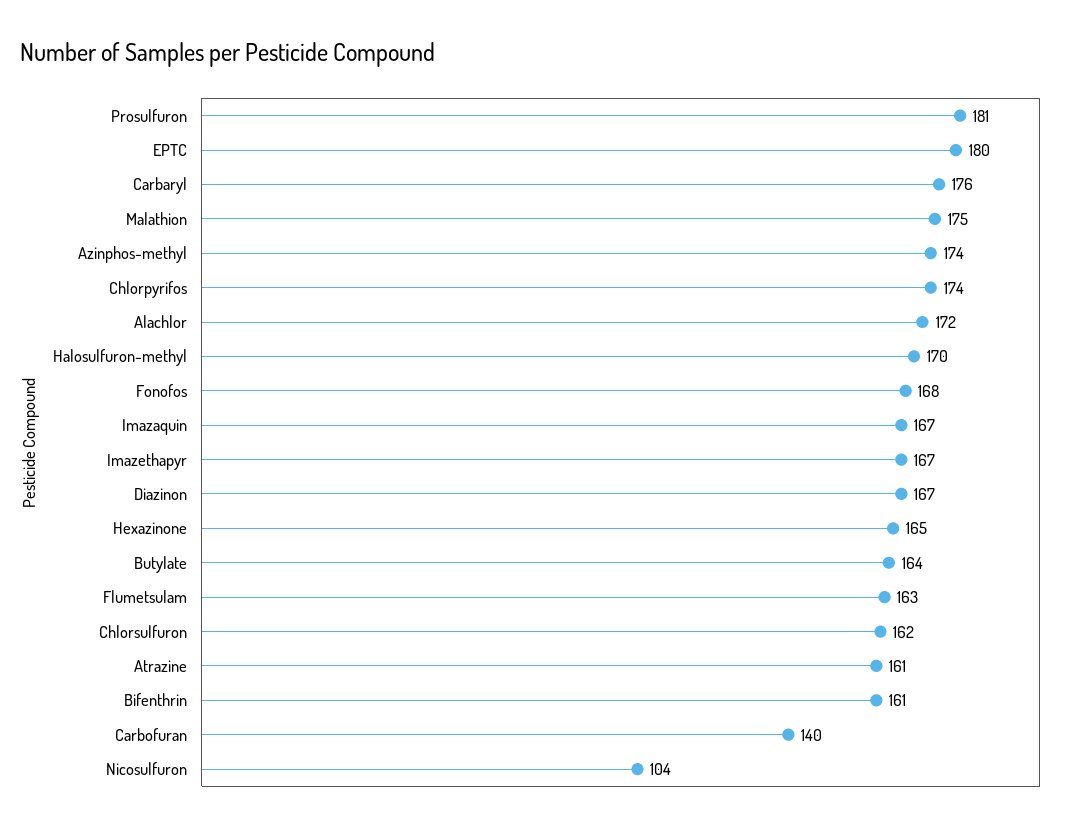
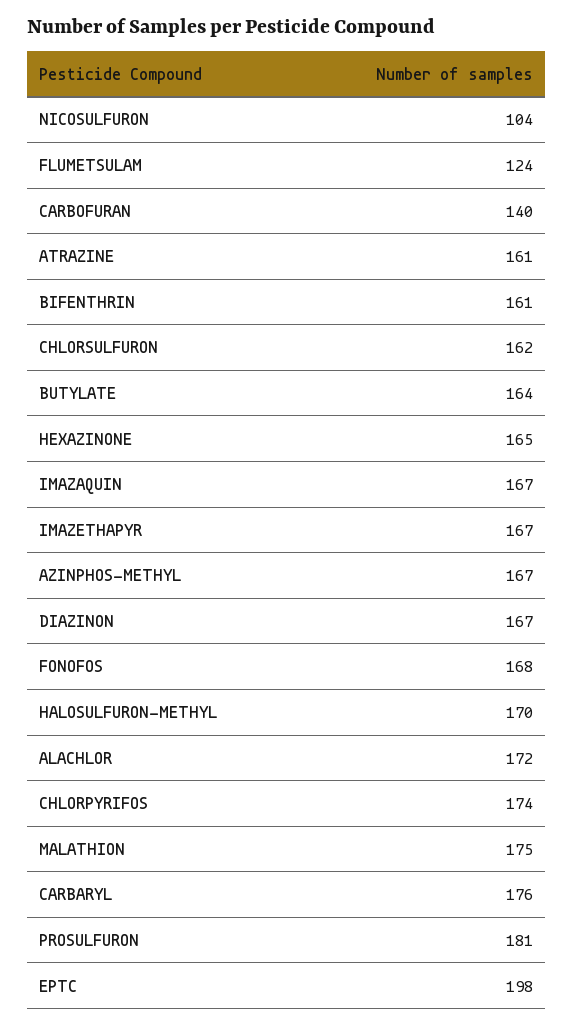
EPTC: 180 -> 198
Azinphos-methyl: 174 -> 167
Flumetsulam: 163 -> 124

